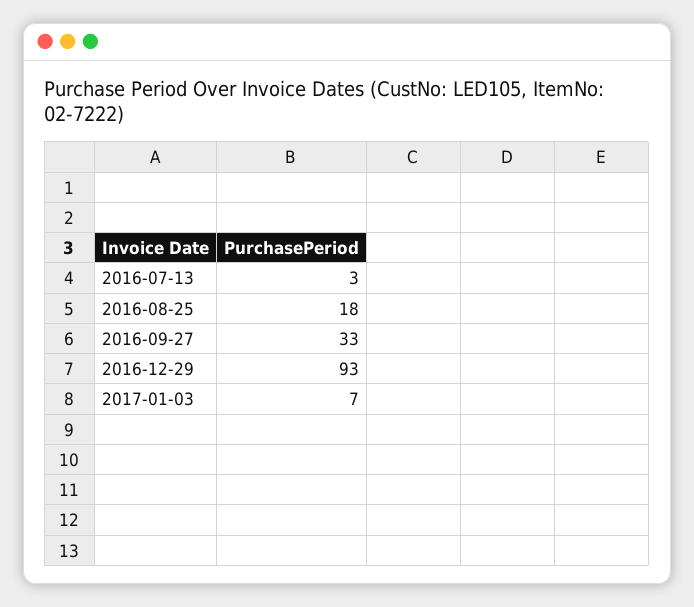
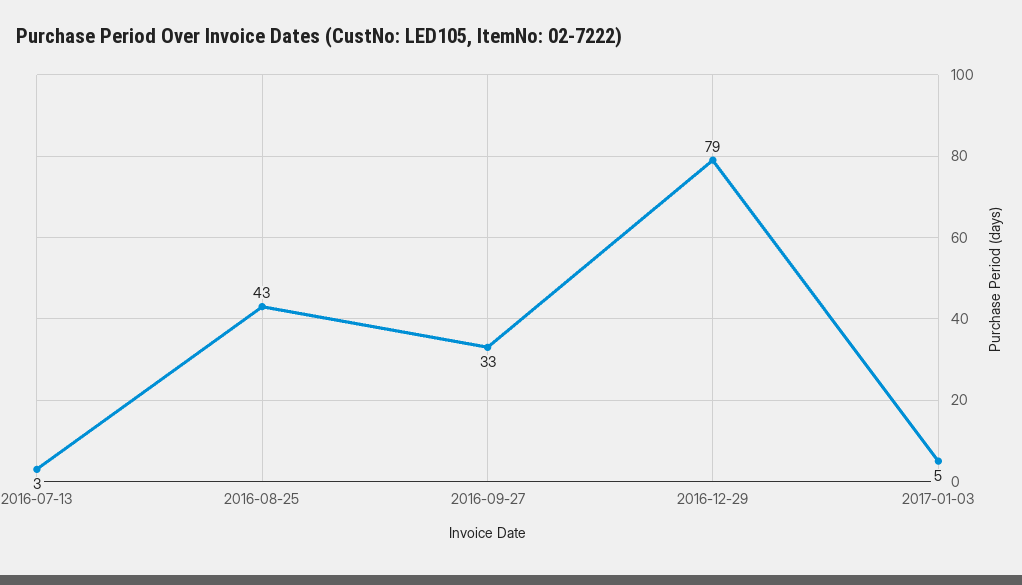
2016-08-25: 18 -> 43
2016-12-29: 93 -> 79
2017-01-03: 7 -> 5

